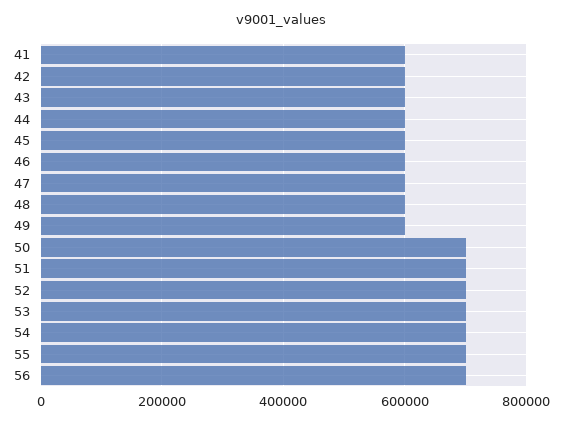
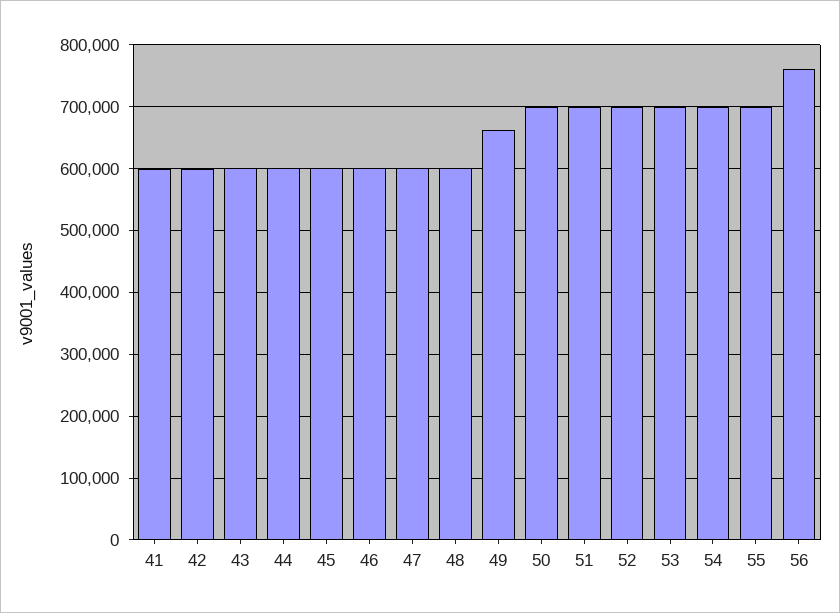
49: 600000 -> 660000
56: 700000 -> 760000

